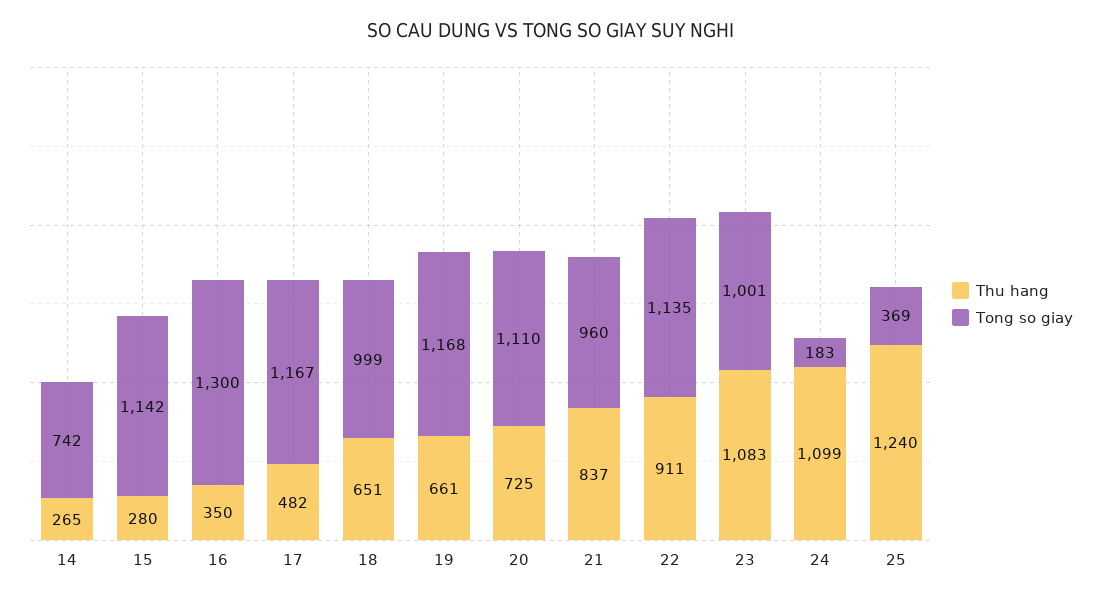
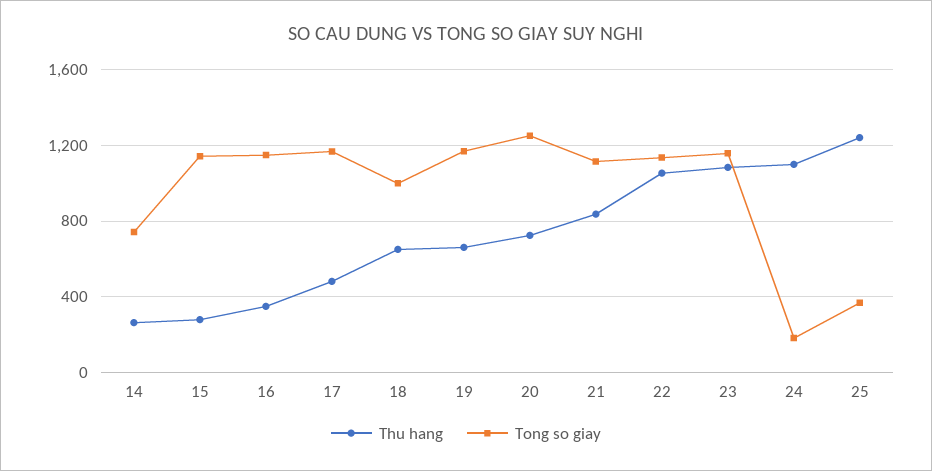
Tong so giay, 16: 1300 -> 1150
Tong so giay, 20: 1110 -> 1250
Tong so giay, 21: 960 -> 1100
Thu hang, 22: 911 -> 1050
Tong so giay, 23: 1001 -> 1150

